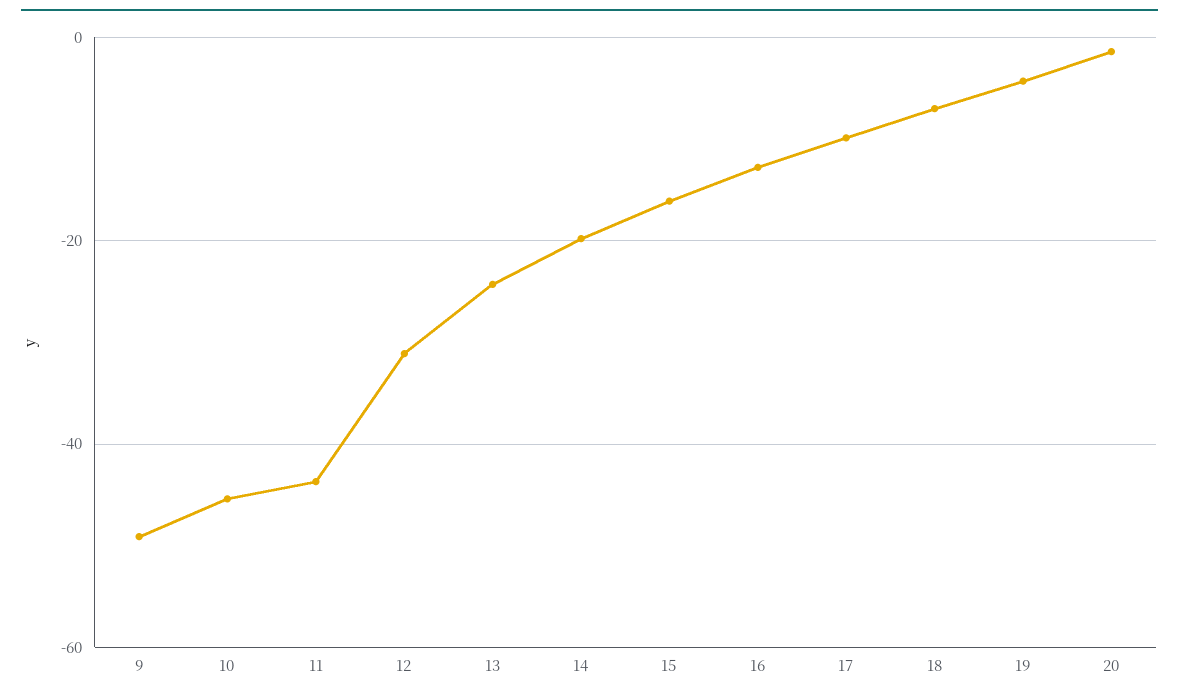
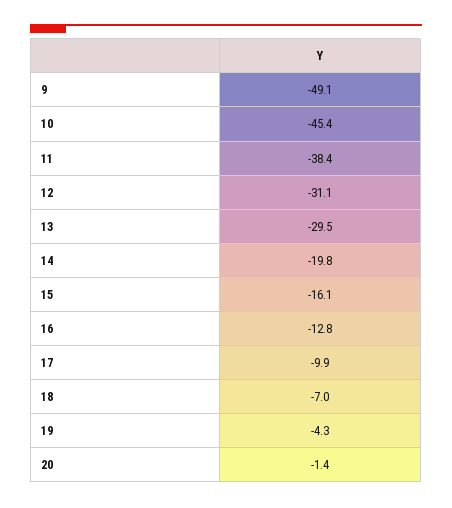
11: -44 -> -38.4
13: -24 -> -29.5

